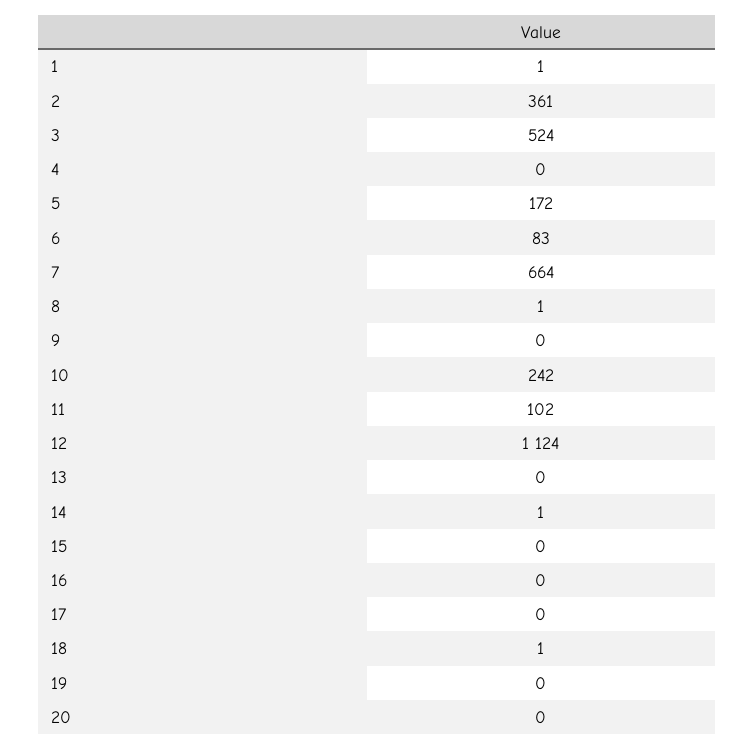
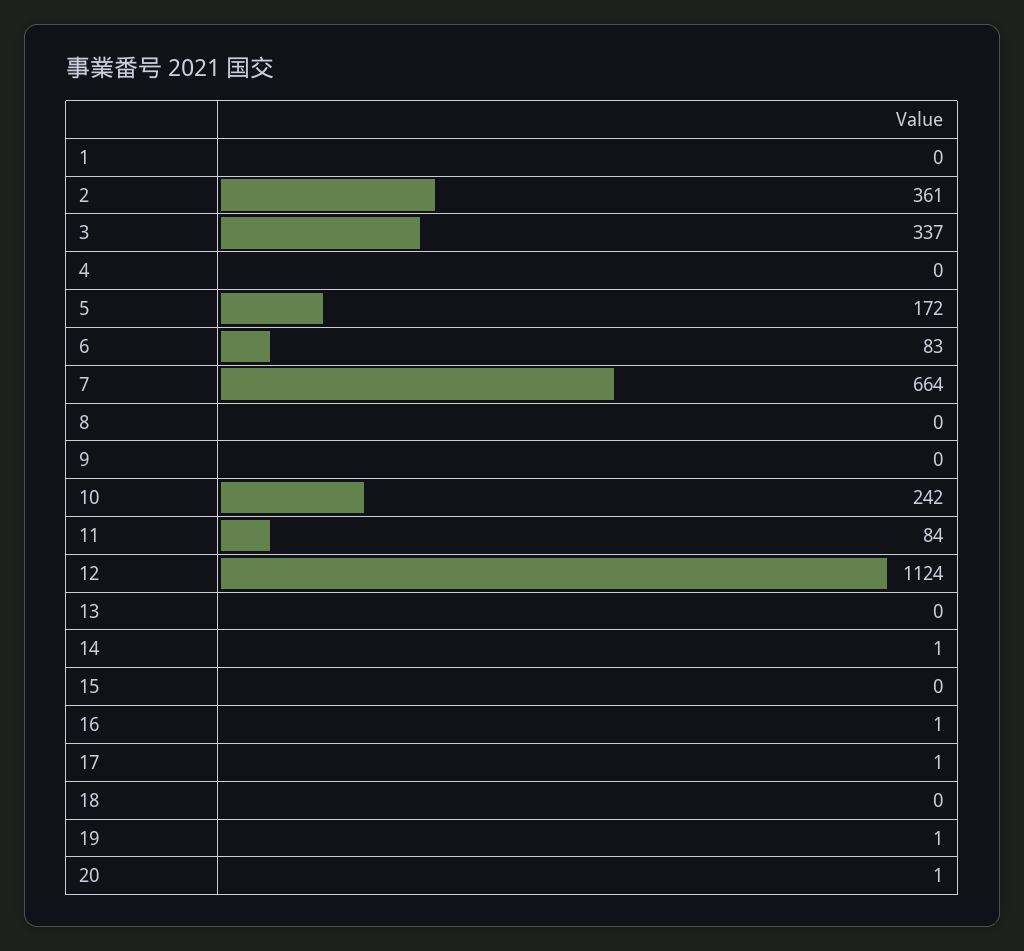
1: 1 -> 0
3: 524 -> 337
8: 1 -> 0
11: 102 -> 84
16: 0 -> 1
17: 0 -> 1
18: 1 -> 0
19: 0 -> 1
20: 0 -> 1

